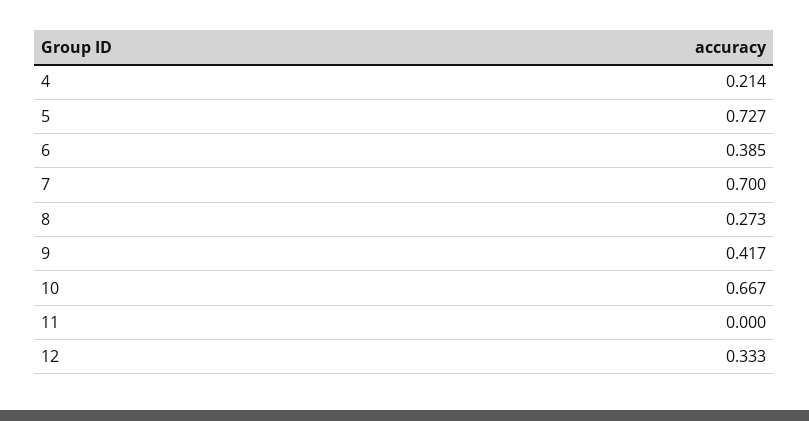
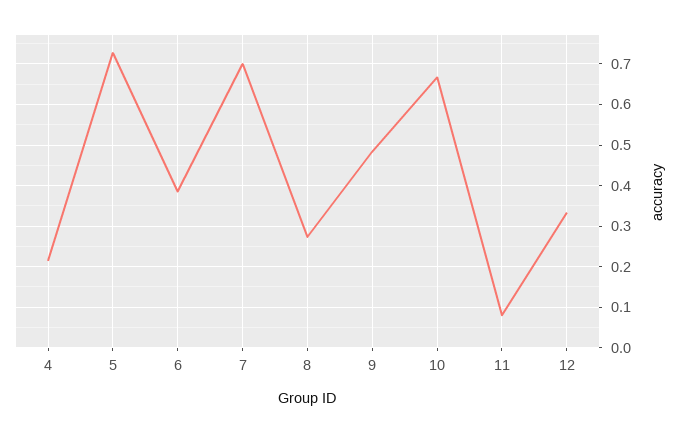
9: 0.417 -> 0.48
11: 0 -> 0.08

